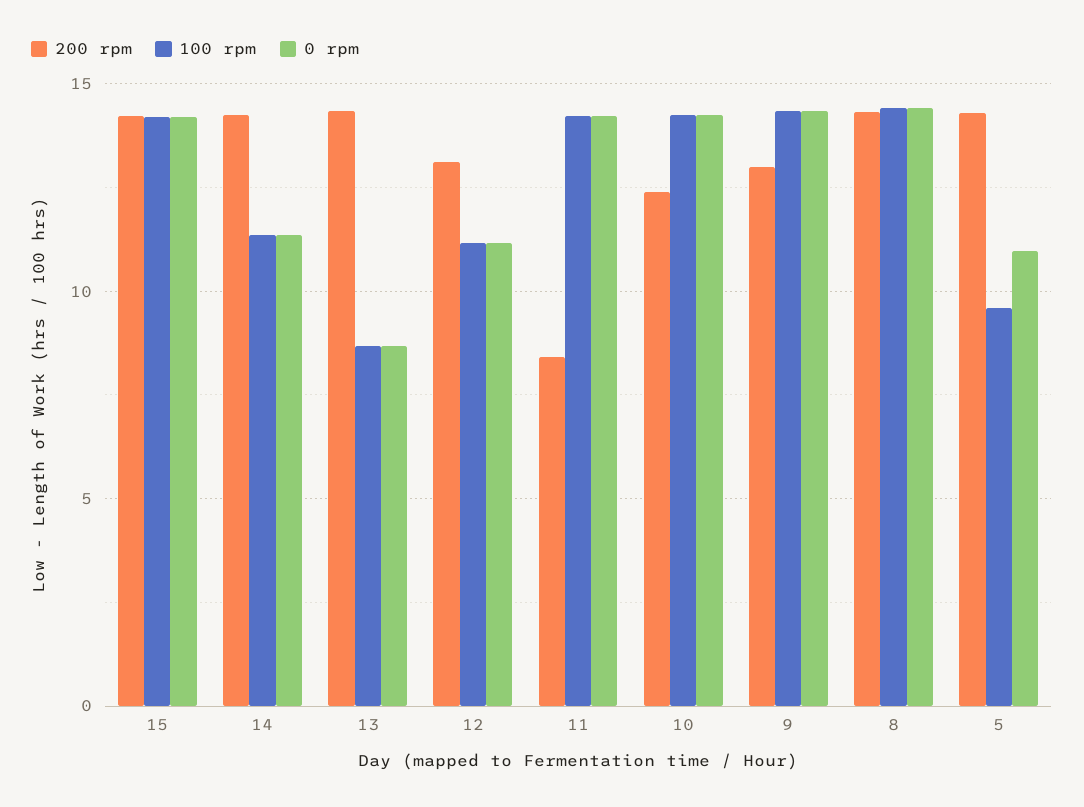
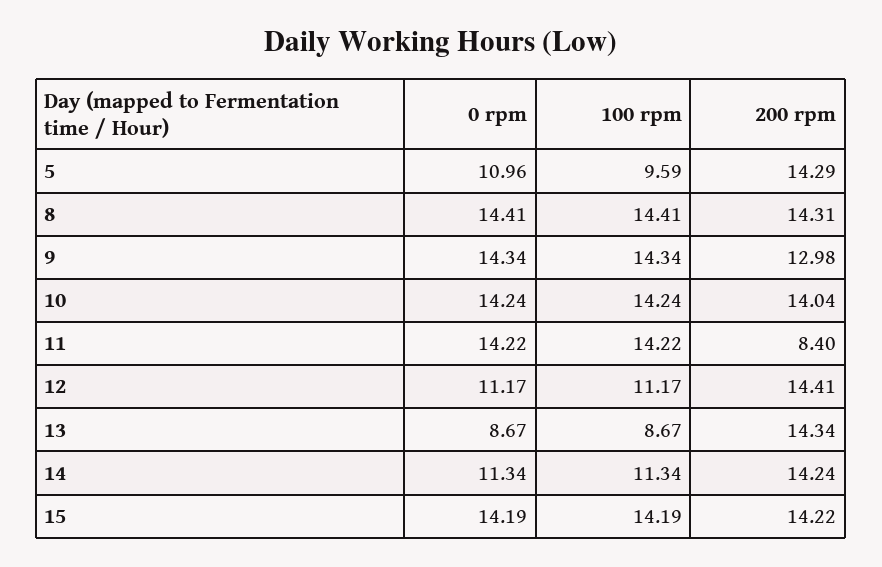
200 rpm, 12: 13 -> 14.41
200 rpm, 10: 12.5 -> 14.04

